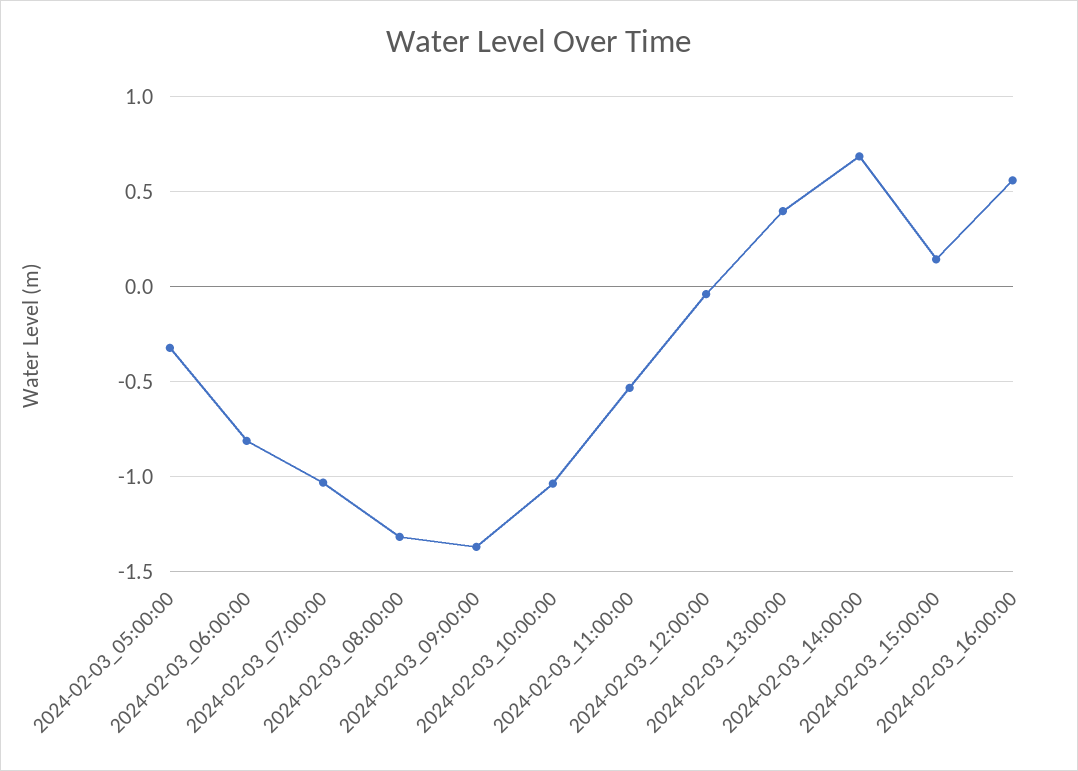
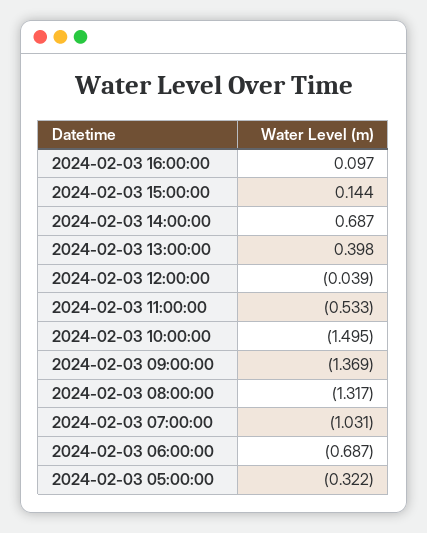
2024-02-03_06:00:00: -0.8 -> -0.687
2024-02-03_10:00:00: -1.05 -> -1.495
2024-02-03_16:00:00: 0.55 -> 0.097

